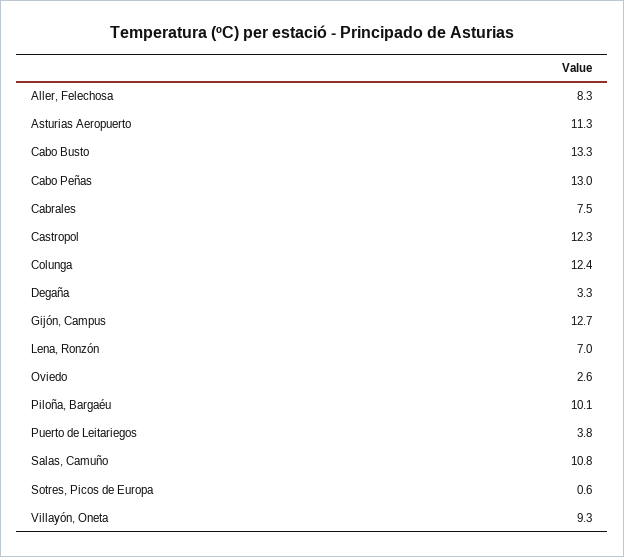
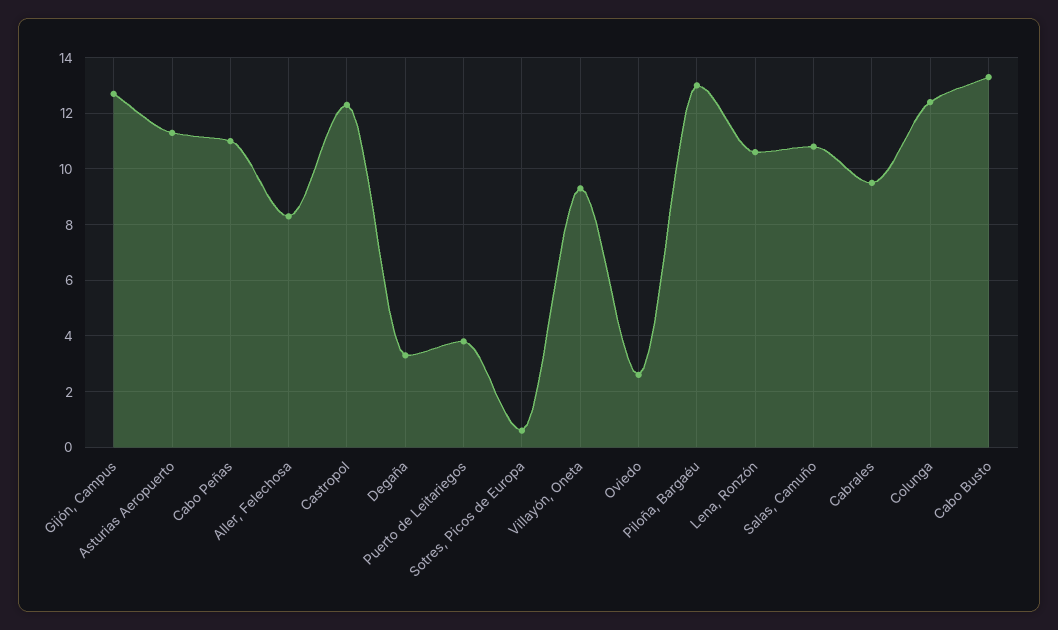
Cabo Peñas: 13 -> 11
Cabrales: 7.5 -> 9.5
Lena, Ronzón: 7 -> 10.5
Piloña, Bargaéu: 10.1 -> 13

